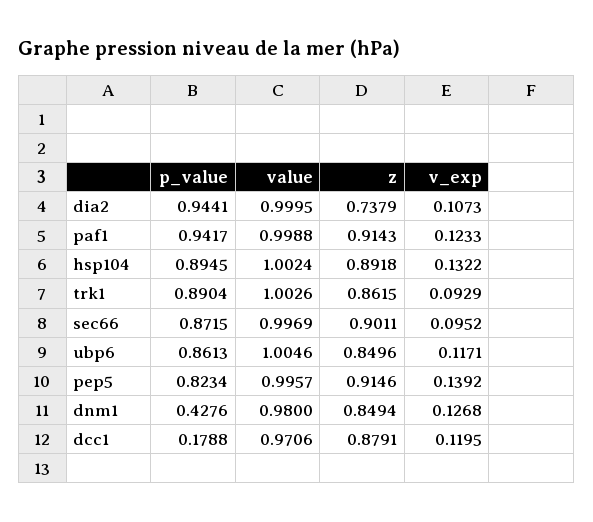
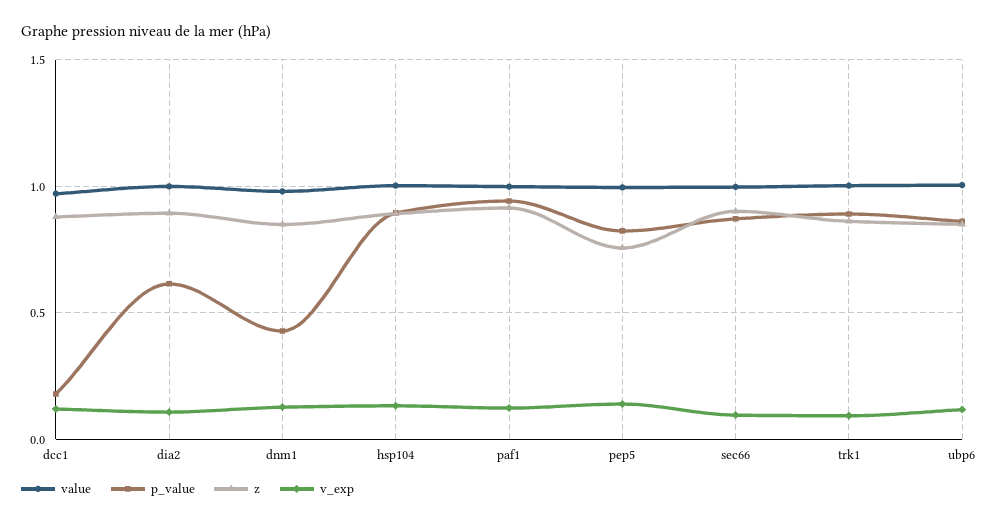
p_value, dia2: 0.9441 -> 0.6
z, dia2: 0.7379 -> 0.9
z, pep5: 0.9146 -> 0.75

